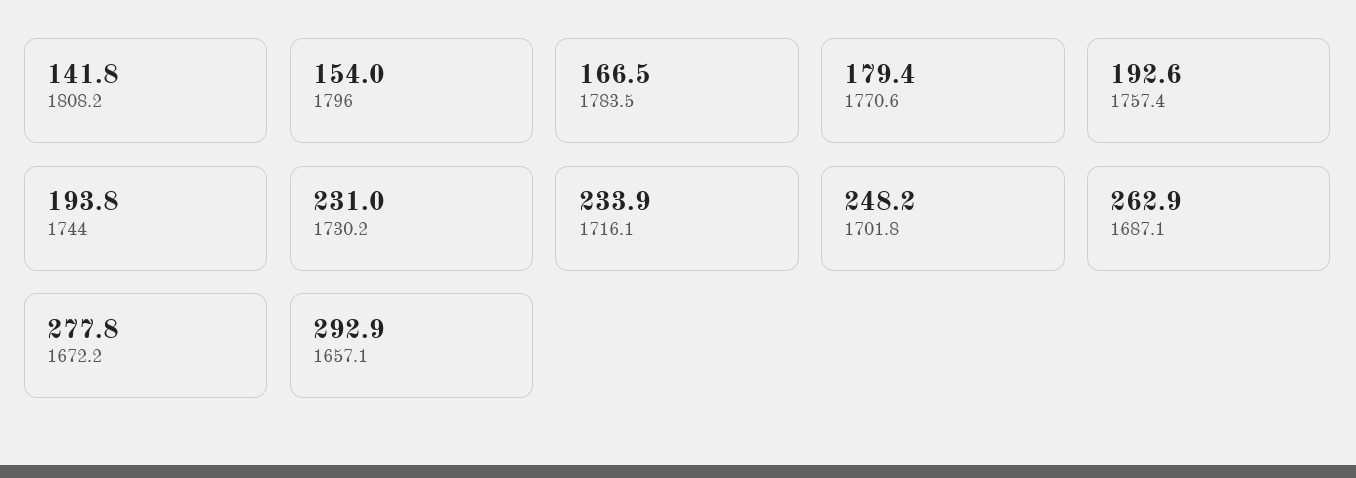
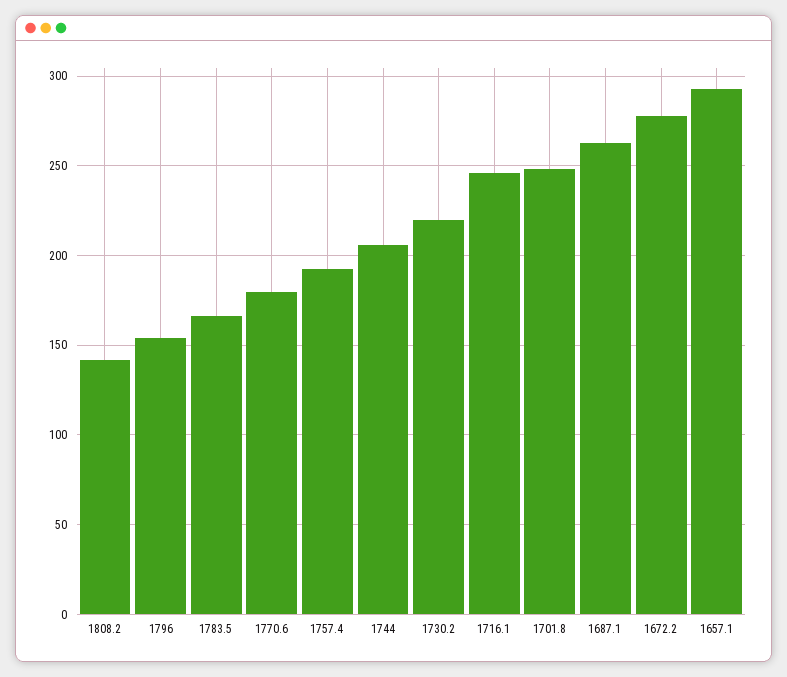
1744: 193.8 -> 205
1730.2: 231 -> 220
1716.1: 233.9 -> 245

